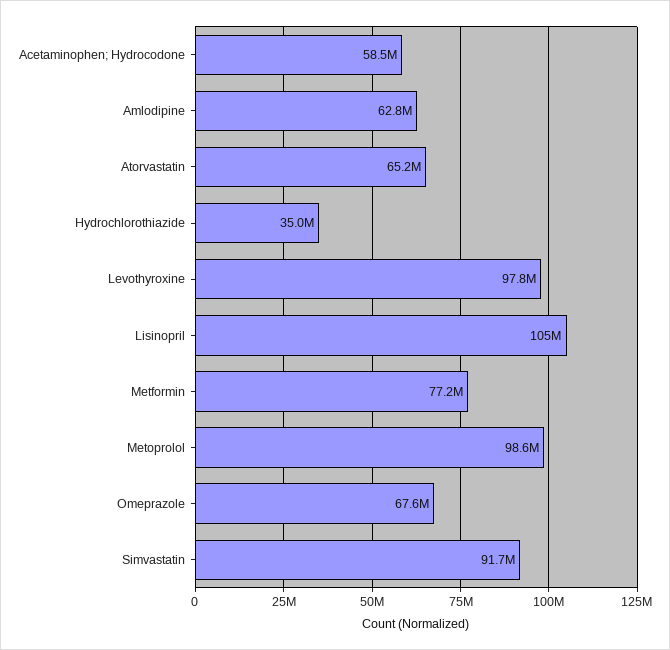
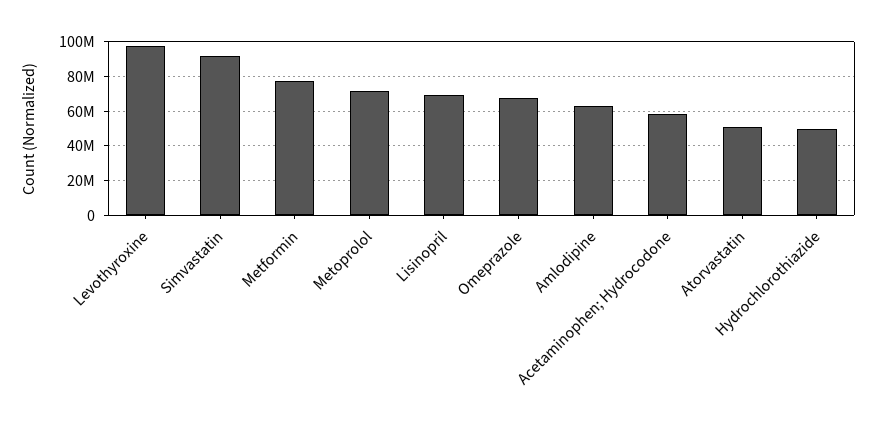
Atorvastatin: 65200000 -> 50000000
Hydrochlorothiazide: 35000000 -> 50000000
Lisinopril: 105000000 -> 70000000
Metoprolol: 98600000 -> 70000000

